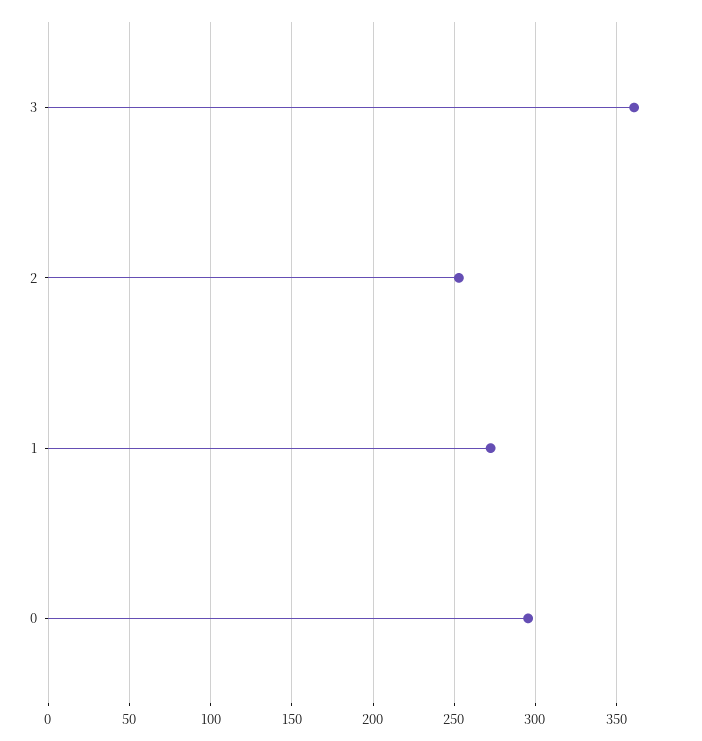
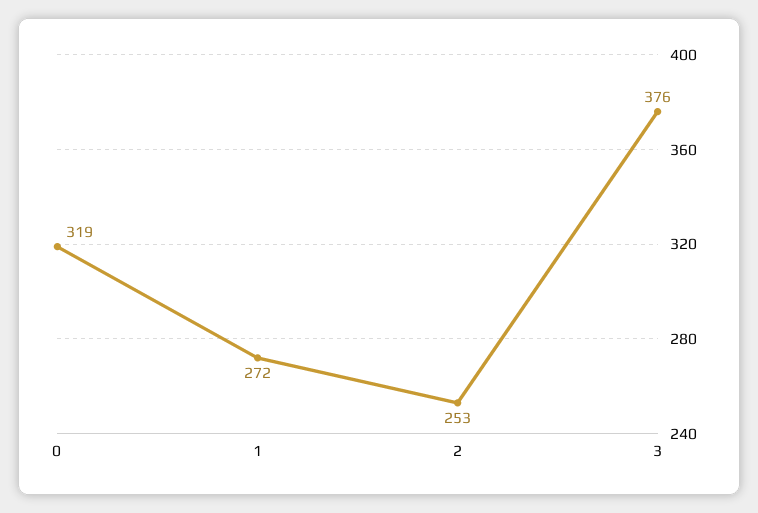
3: 360 -> 376
0: 295 -> 319

